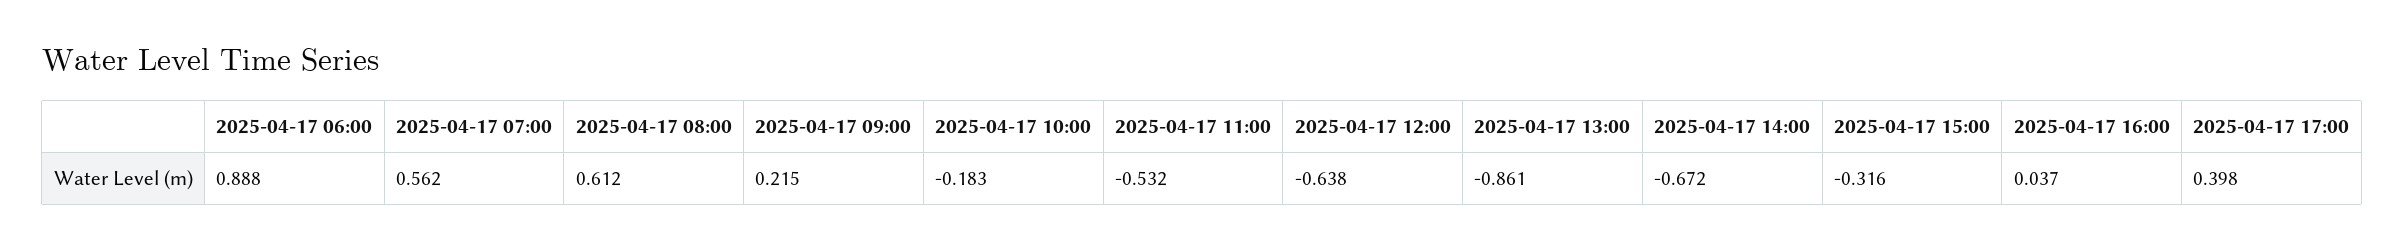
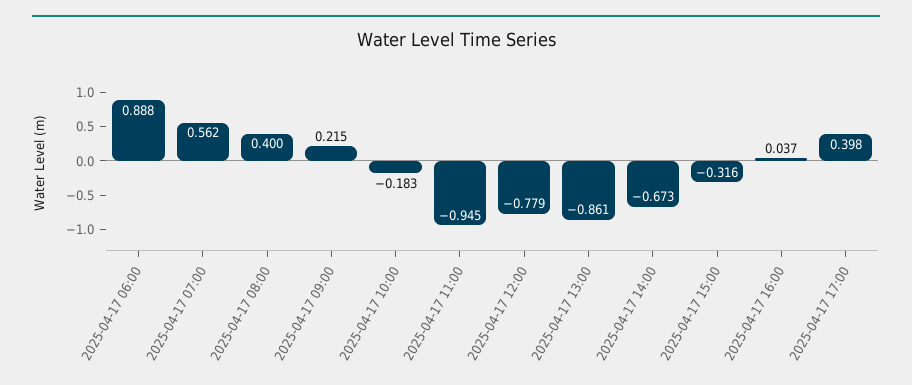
2025-04-17 08:00: 0.612 -> 0.4
2025-04-17 11:00: -0.532 -> -0.945
2025-04-17 12:00: -0.638 -> -0.779
2025-04-17 14:00: -0.672 -> -0.673

